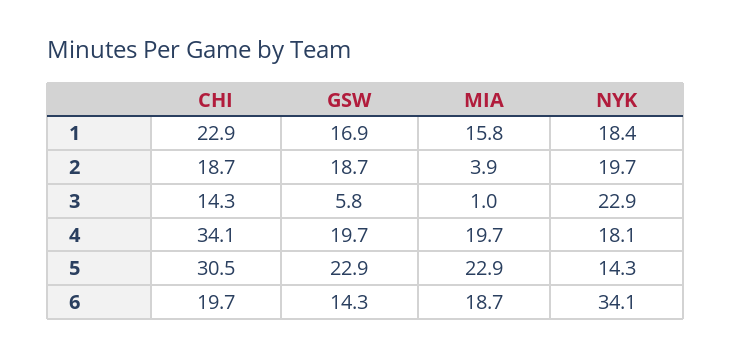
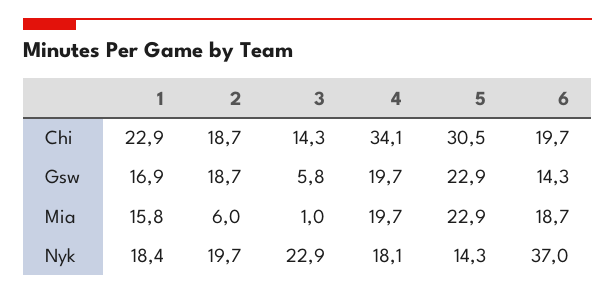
MIA, 2: 3.9 -> 6
NYK, 6: 34.1 -> 37

